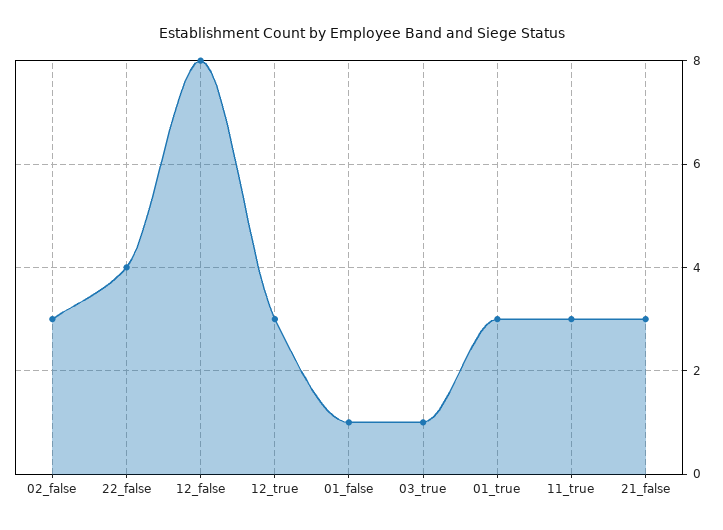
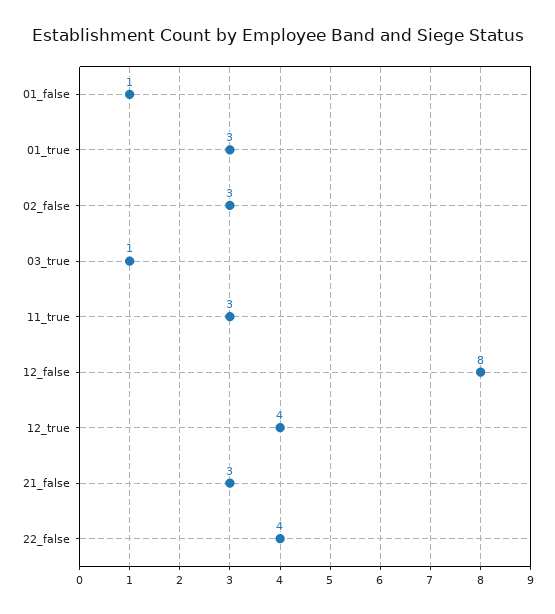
12_true: 3 -> 4

